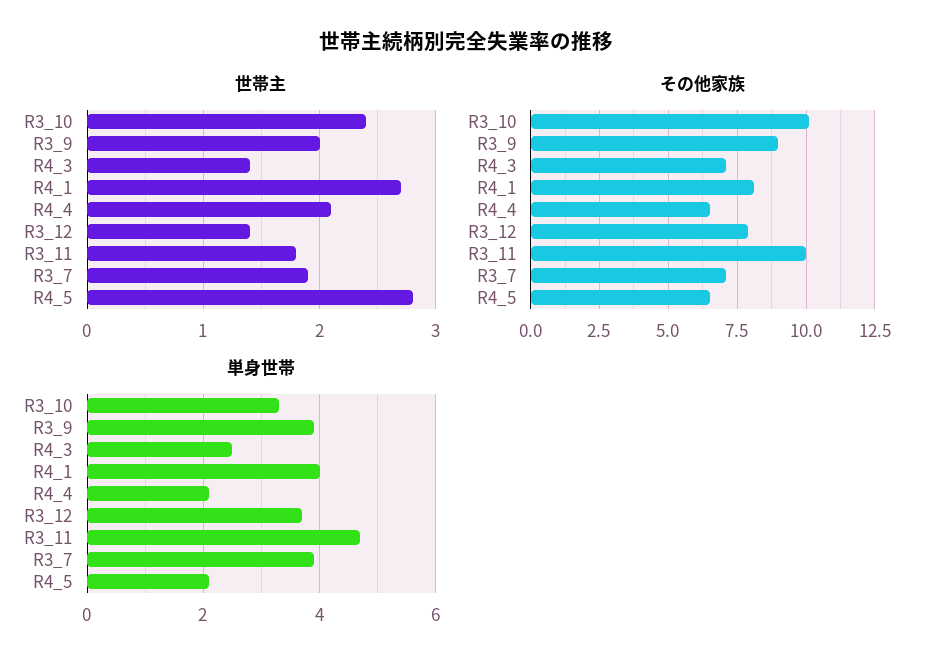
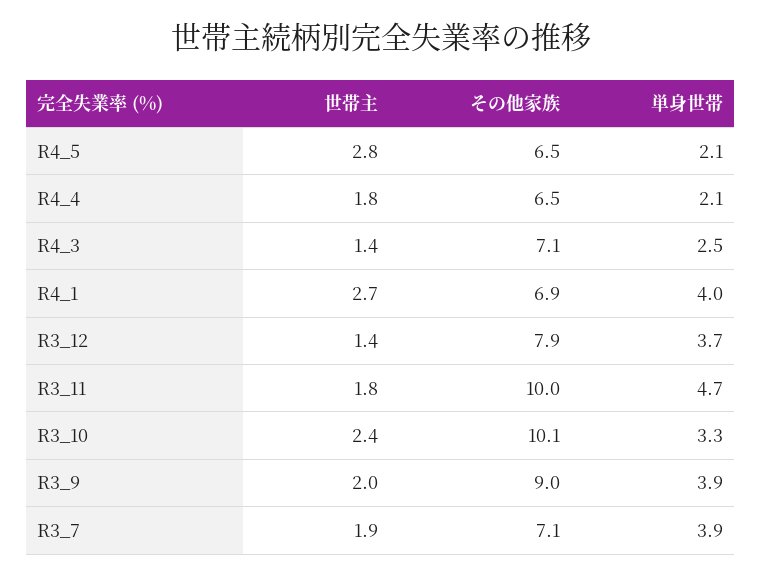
世帯主, R4_4: 2.1 -> 1.8
その他家族, R4_1: 8 -> 6.9

